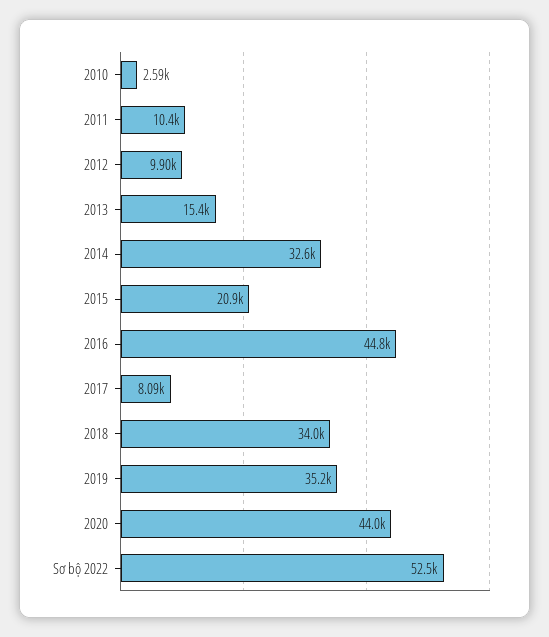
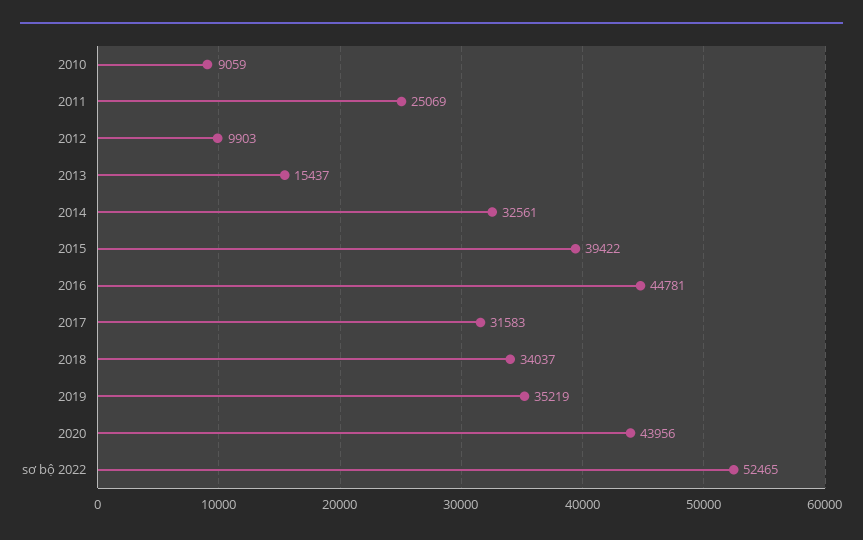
2010: 2590 -> 9059
2011: 10400 -> 25069
2015: 20900 -> 39422
2017: 8090 -> 31583

